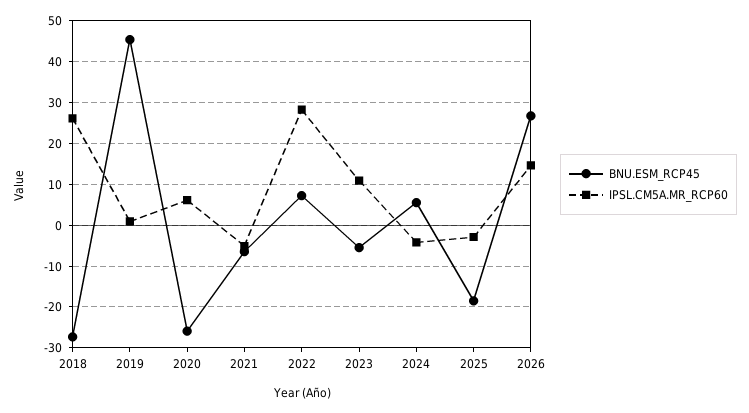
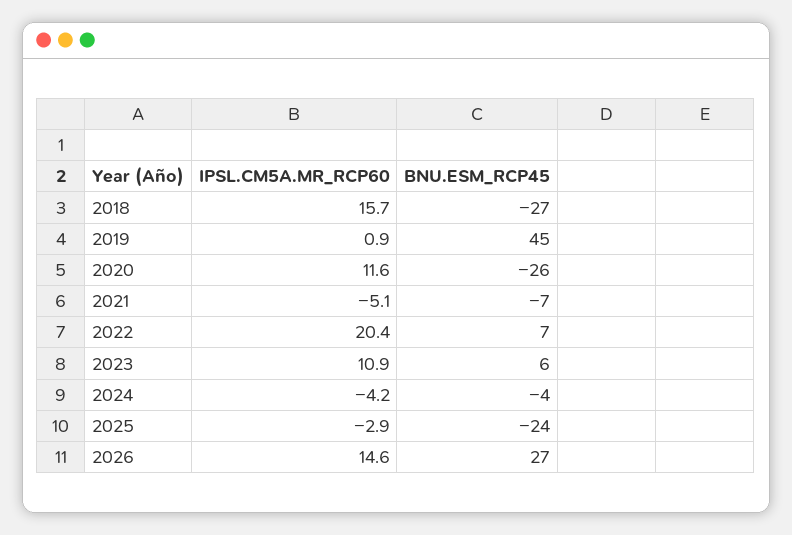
IPSL.CM5A.MR_RCP60, 2018: 26 -> 15.7
IPSL.CM5A.MR_RCP60, 2020: 6 -> 11.6
IPSL.CM5A.MR_RCP60, 2022: 28 -> 20.4
BNU.ESM_RCP45, 2023: -6 -> 6
BNU.ESM_RCP45, 2024: 6 -> -4
BNU.ESM_RCP45, 2025: -18 -> -24

